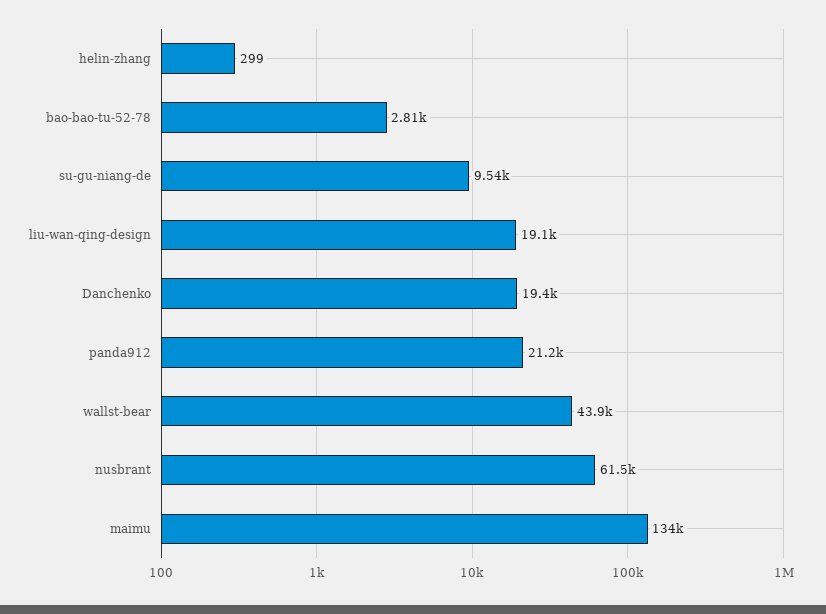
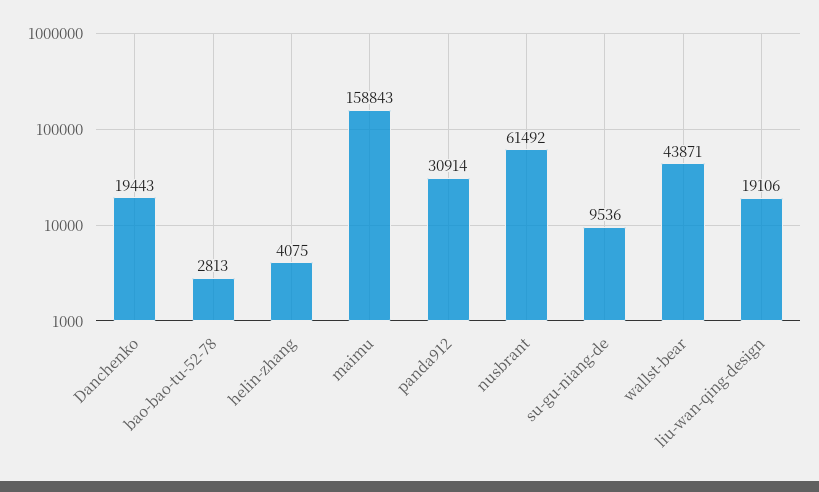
helin-zhang: 299 -> 4075
panda912: 21200 -> 30914
maimu: 134000 -> 158843

